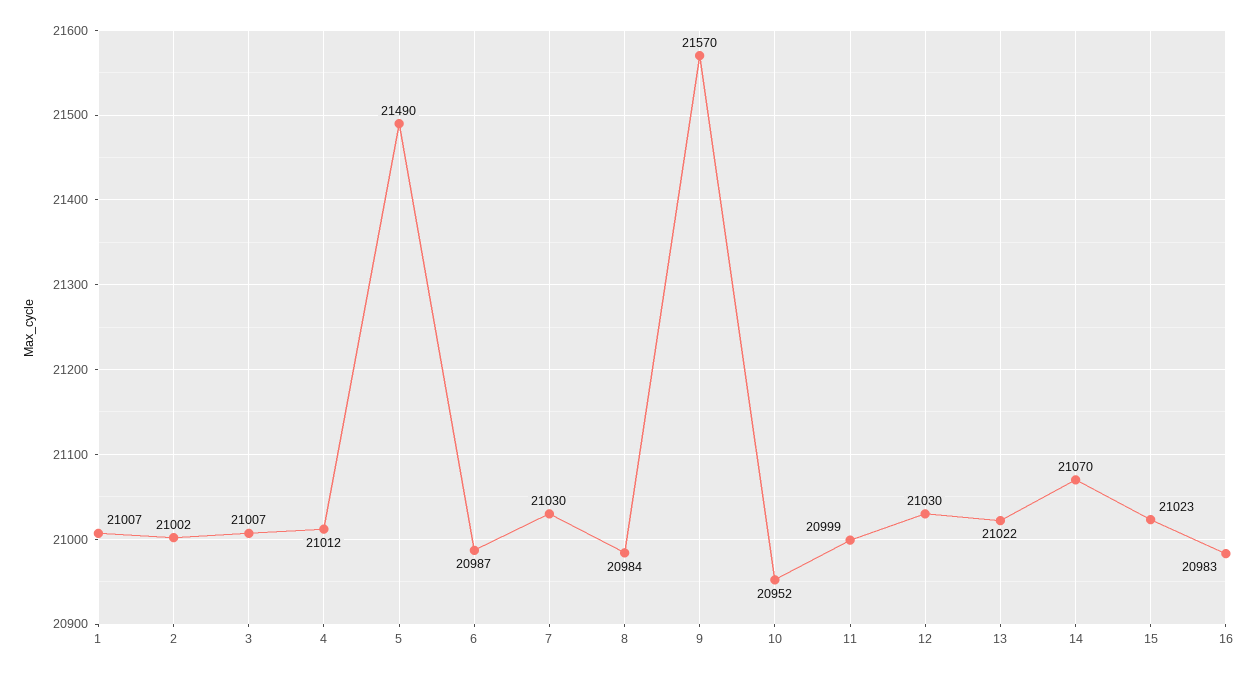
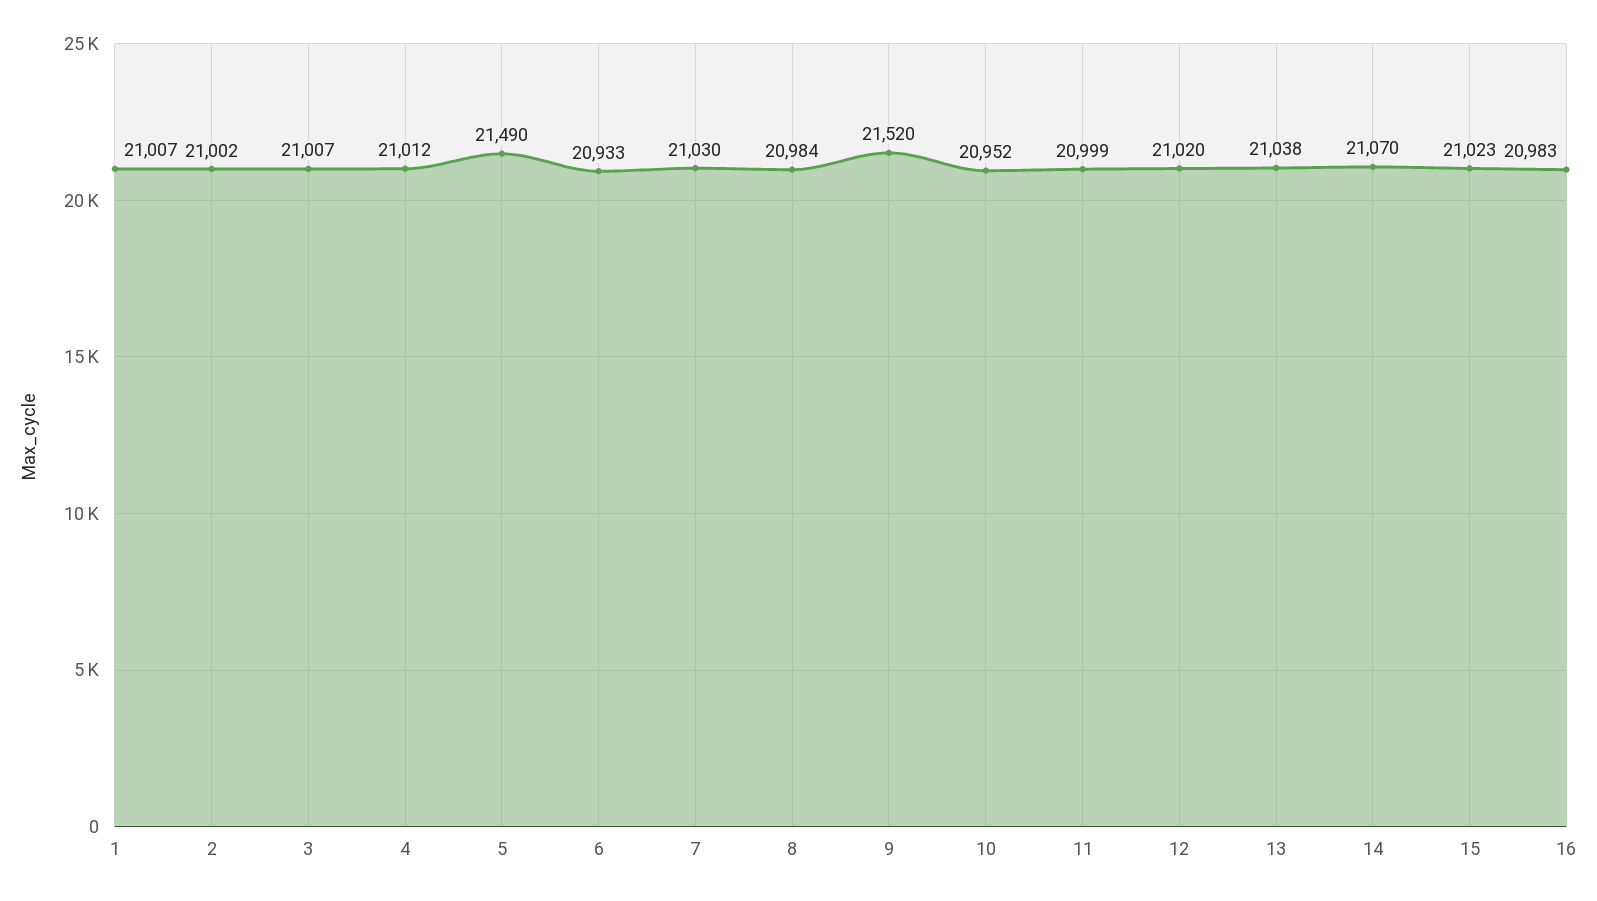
6: 20987 -> 20933
9: 21570 -> 21520
12: 21030 -> 21020
13: 21022 -> 21038

